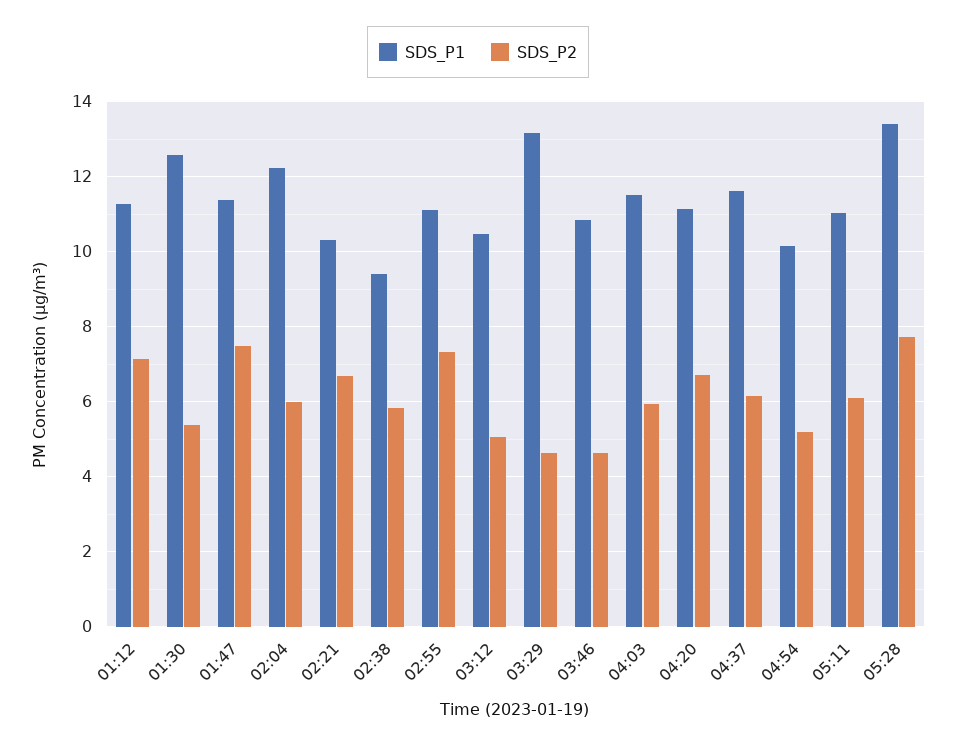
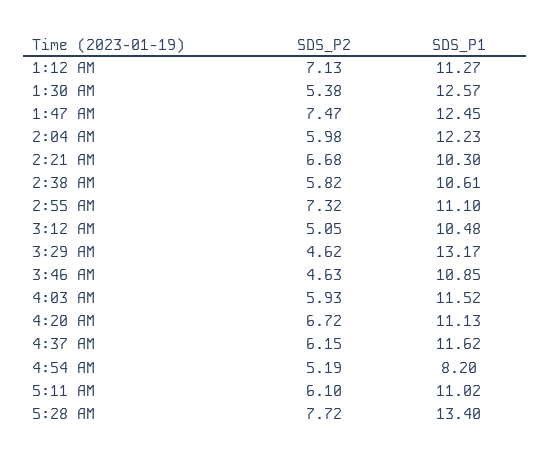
SDS_P1, 01:47: 11.4 -> 12.45
SDS_P1, 02:38: 9.4 -> 10.61
SDS_P1, 04:54: 10.2 -> 8.2

